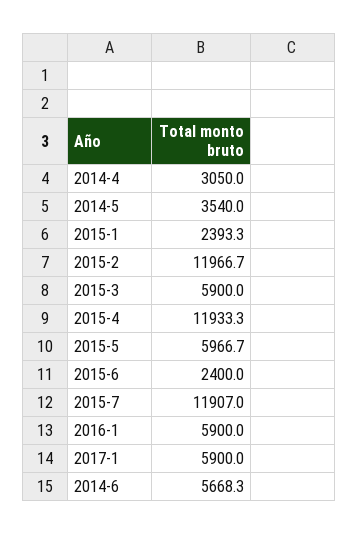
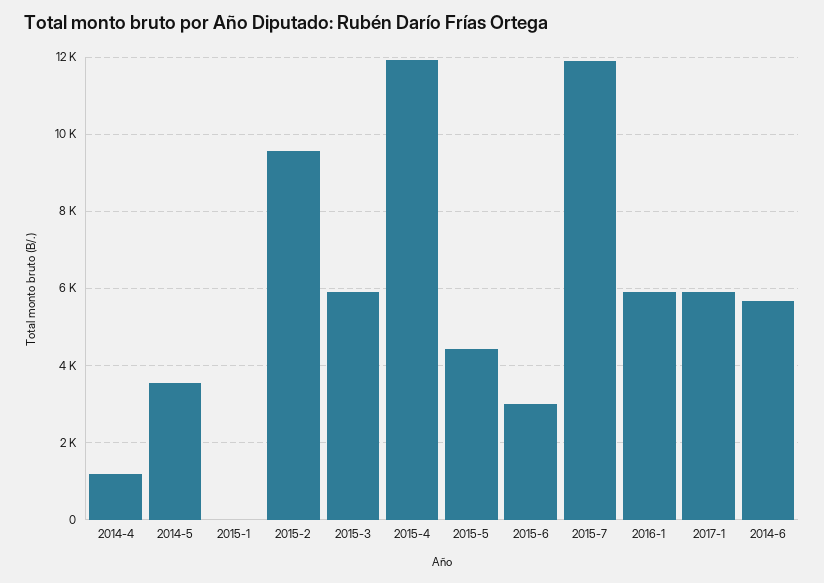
2014-4: 3050 -> 1200
2015-1: 2393.3 -> 0
2015-2: 11966.7 -> 9600
2015-5: 5966.7 -> 4400
2015-6: 2400 -> 3000

